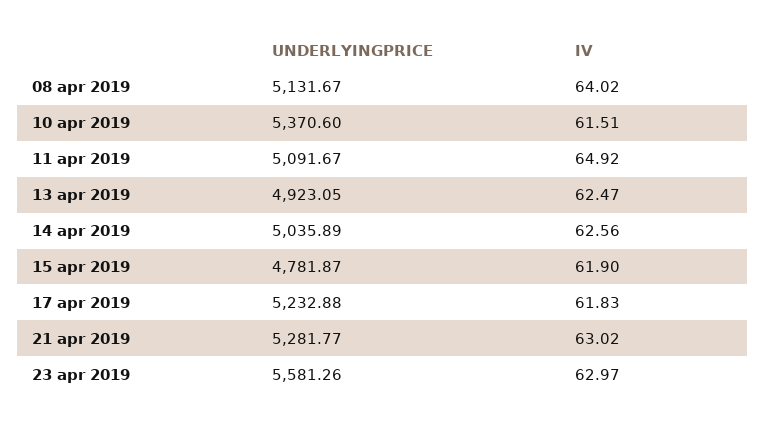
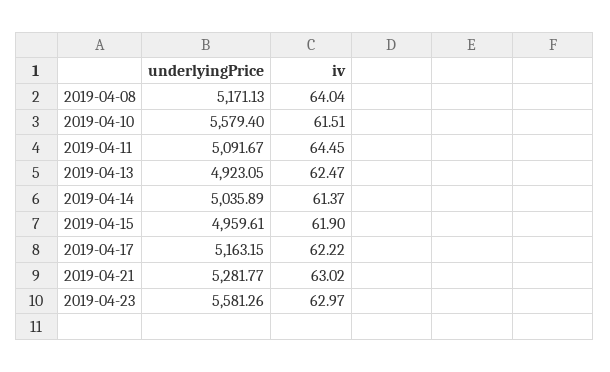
UNDERLYINGPRICE, 08 apr 2019: 5131.67 -> 5171.13
IV, 08 apr 2019: 64.02 -> 64.04
UNDERLYINGPRICE, 10 apr 2019: 5370.6 -> 5579.4
IV, 11 apr 2019: 64.92 -> 64.45
IV, 14 apr 2019: 62.56 -> 61.37
UNDERLYINGPRICE, 15 apr 2019: 4781.87 -> 4959.61
UNDERLYINGPRICE, 17 apr 2019: 5232.88 -> 5163.15
IV, 17 apr 2019: 61.83 -> 62.22

